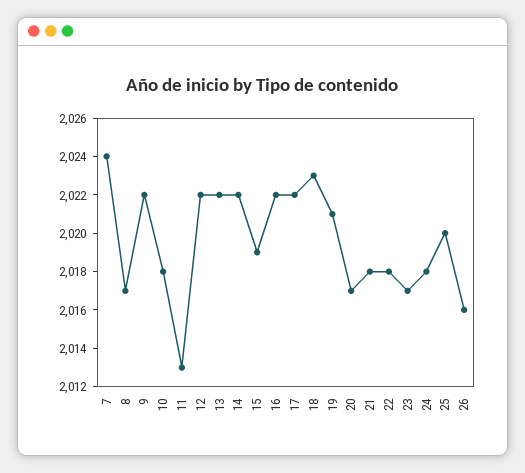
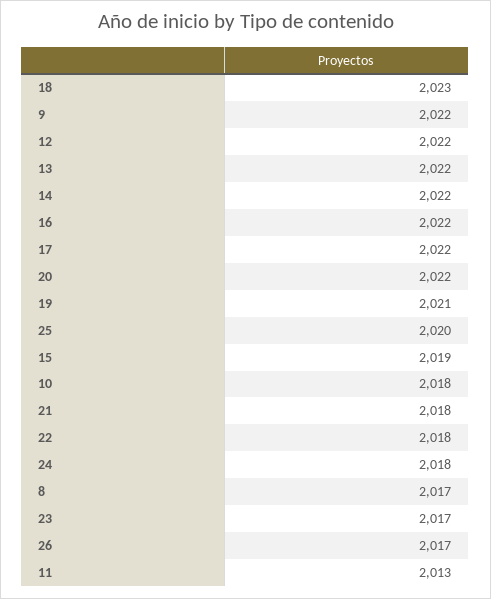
7: 2024 -> none
20: 2017 -> 2022
26: 2016 -> 2017

